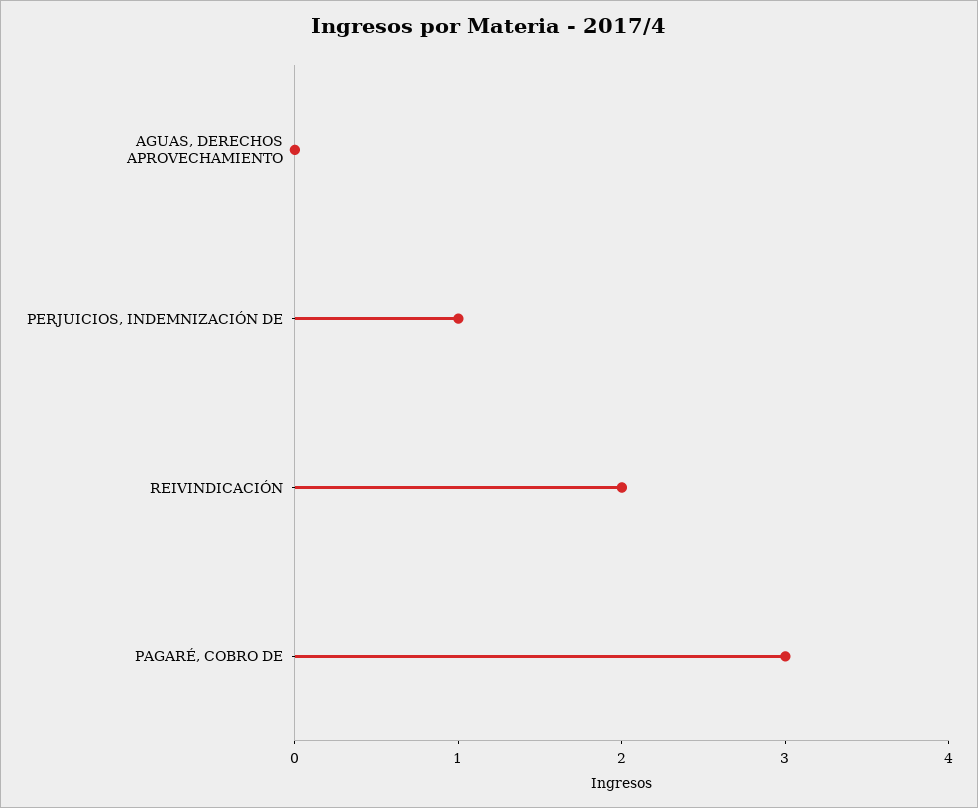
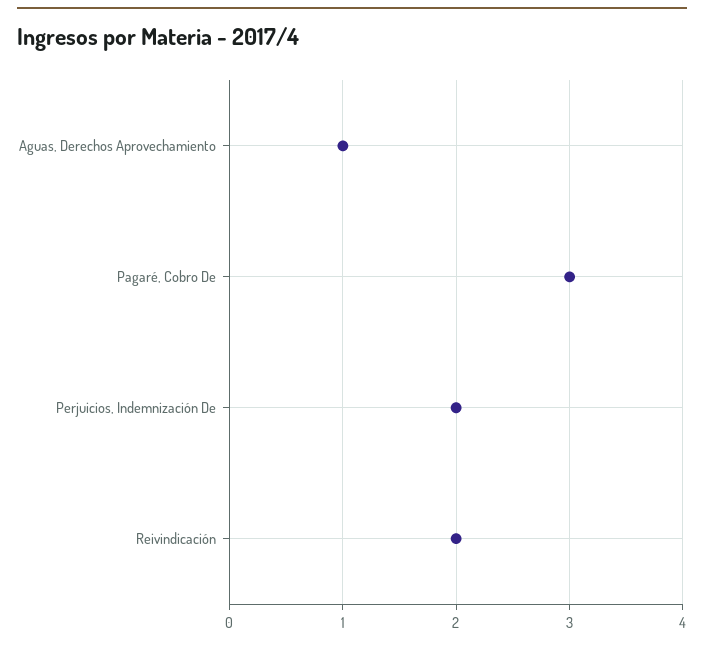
AGUAS, DERECHOS APROVECHAMIENTO: 0 -> 1
PERJUICIOS, INDEMNIZACIÓN DE: 1 -> 2

